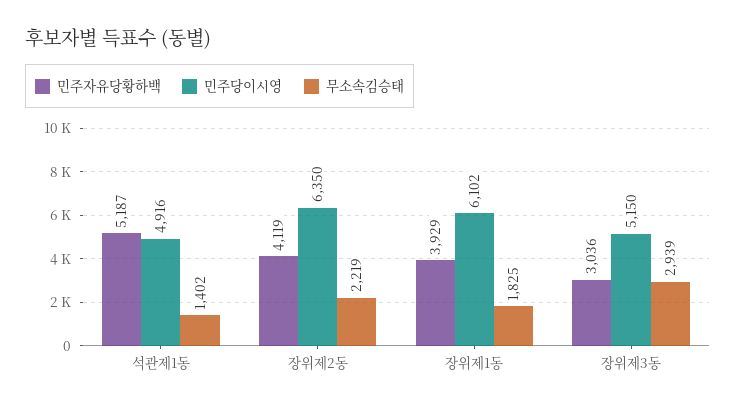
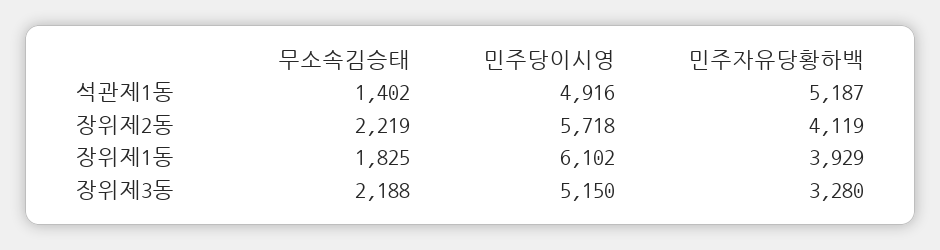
민주당이시영, 장위제2동: 6350 -> 5718
민주자유당황하백, 장위제3동: 3036 -> 3280
무소속김승태, 장위제3동: 2939 -> 2188

